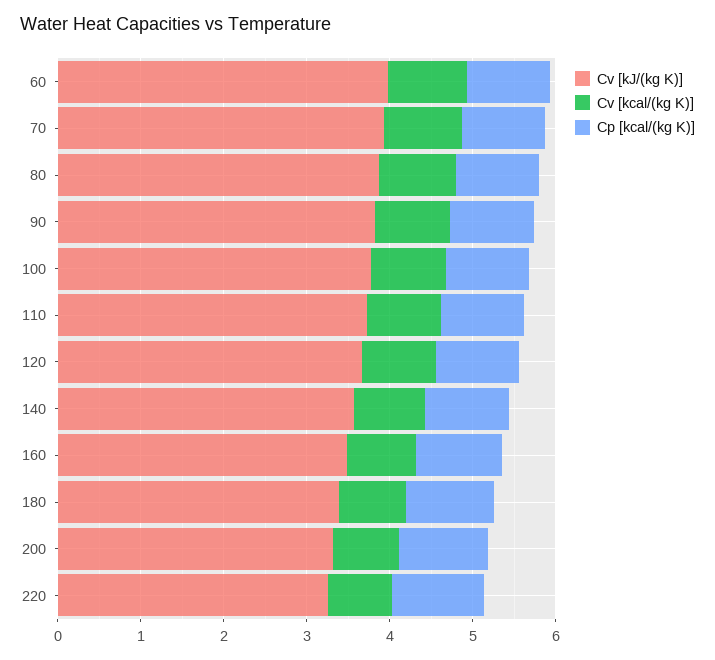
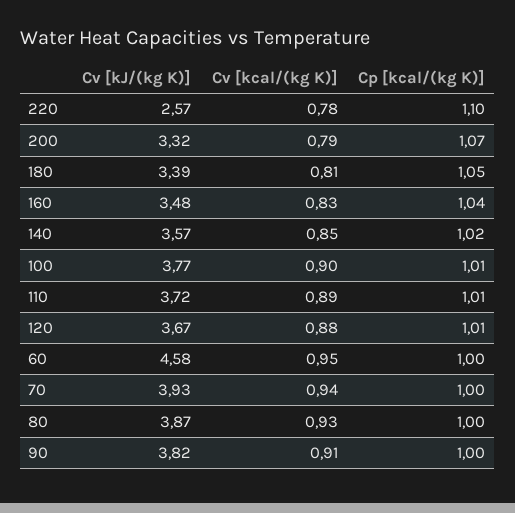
Cv [kJ/(kg K)], 60: 4 -> 4.58
Cv [kJ/(kg K)], 220: 3.2 -> 2.57

